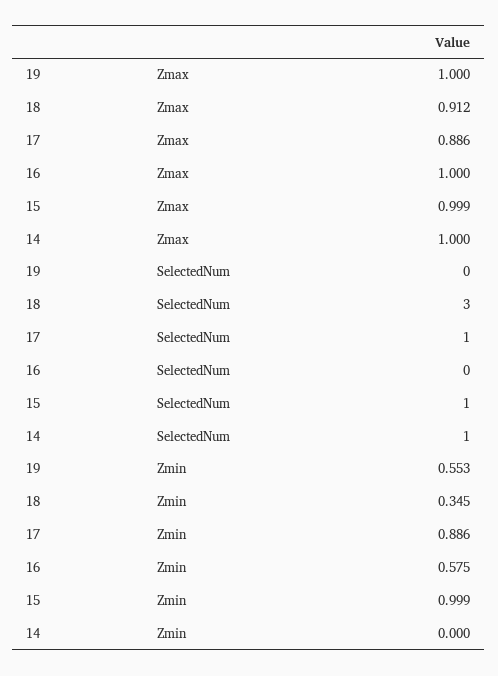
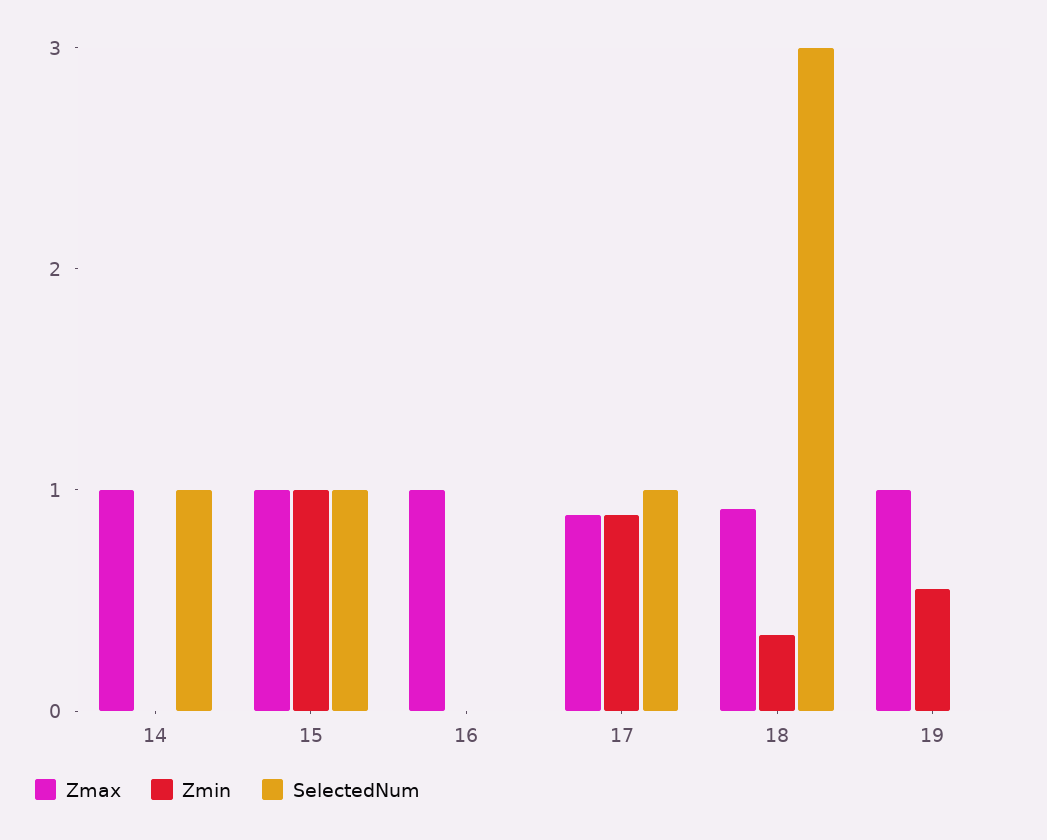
Zmin, 16: 0.575 -> 0

